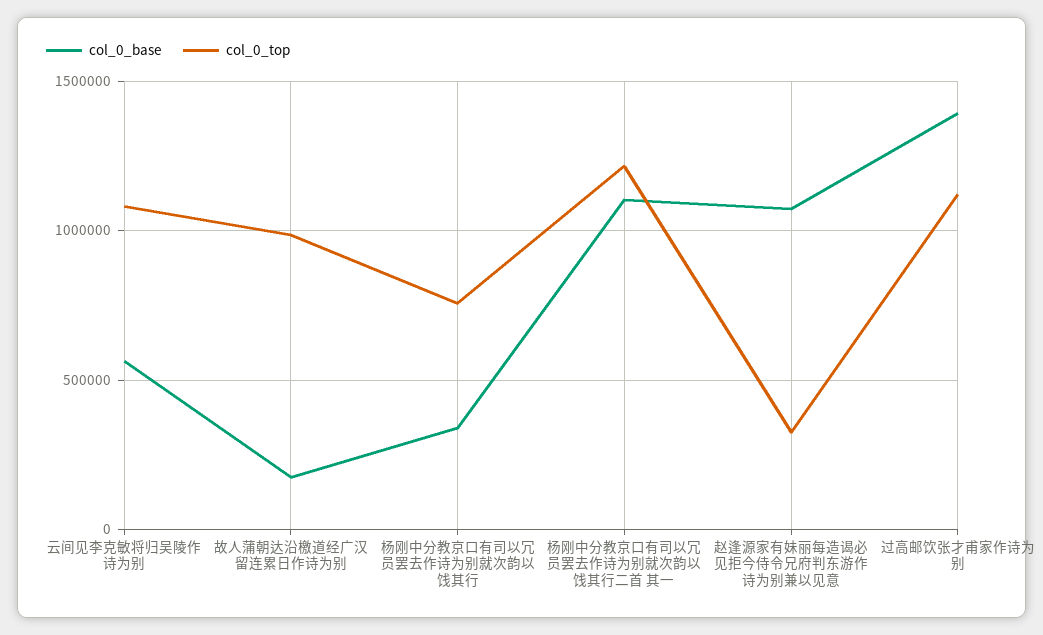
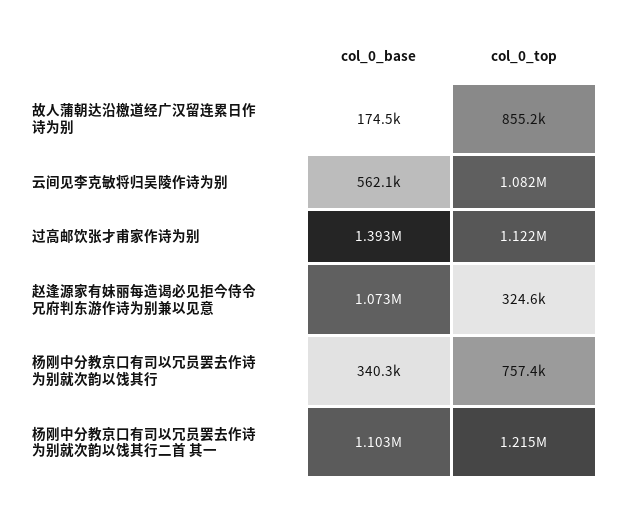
col_0_top, 故人蒲朝达沿檄道经广汉留连累日作诗为别: 1000000 -> 855200

